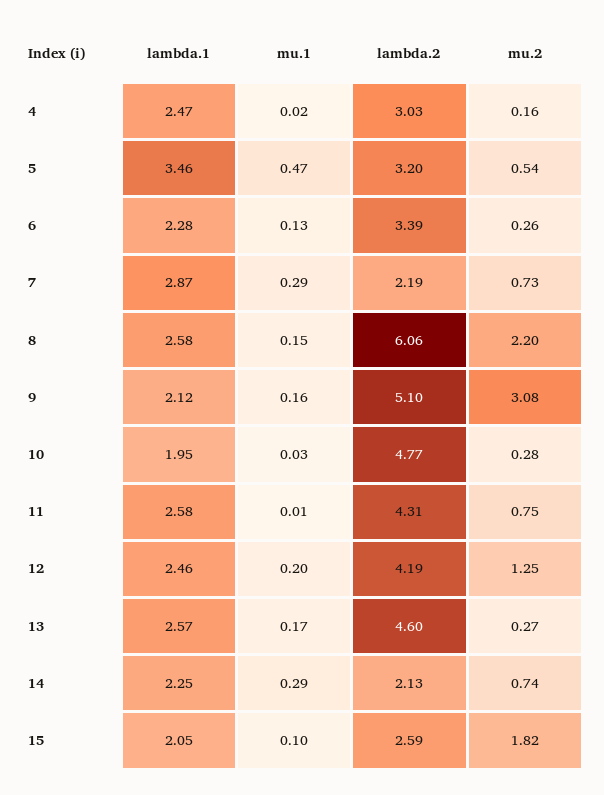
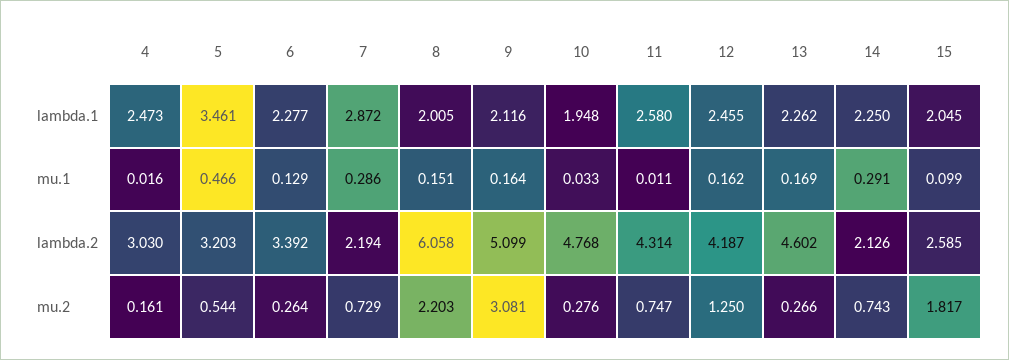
lambda.1, 8: 2.58 -> 2.005
mu.1, 12: 0.2 -> 0.162
lambda.1, 13: 2.57 -> 2.262

